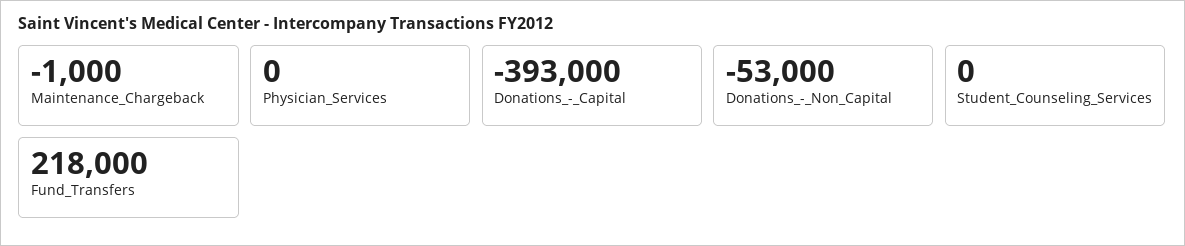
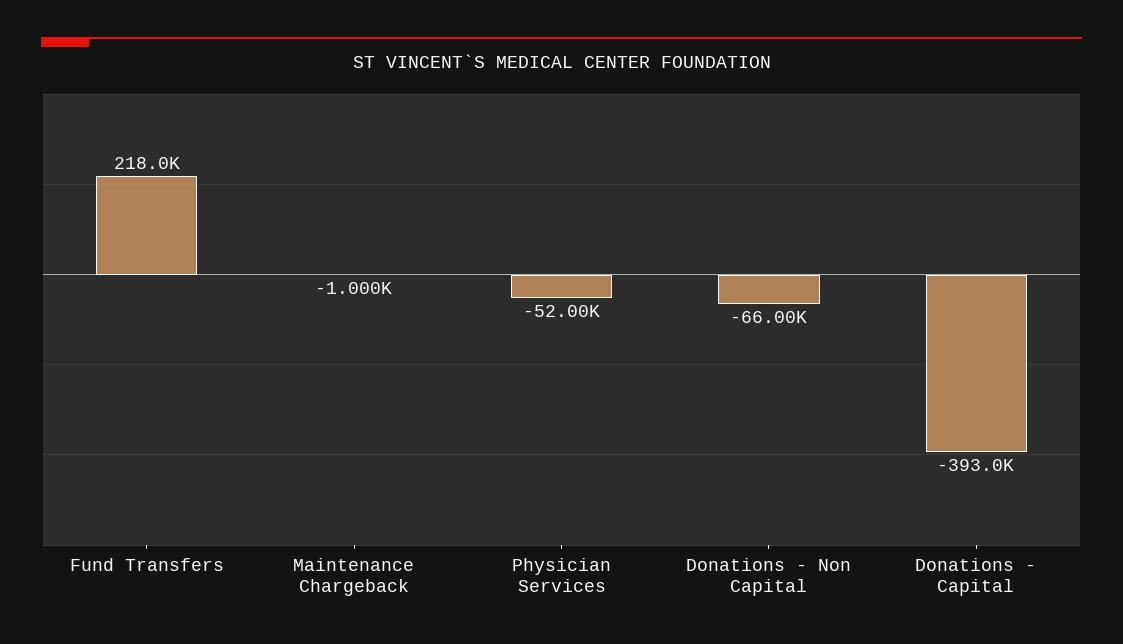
Physician_Services: 0 -> -52000
Donations_-_Non_Capital: -53000 -> -66000
Student_Counseling_Services: 0 -> none

